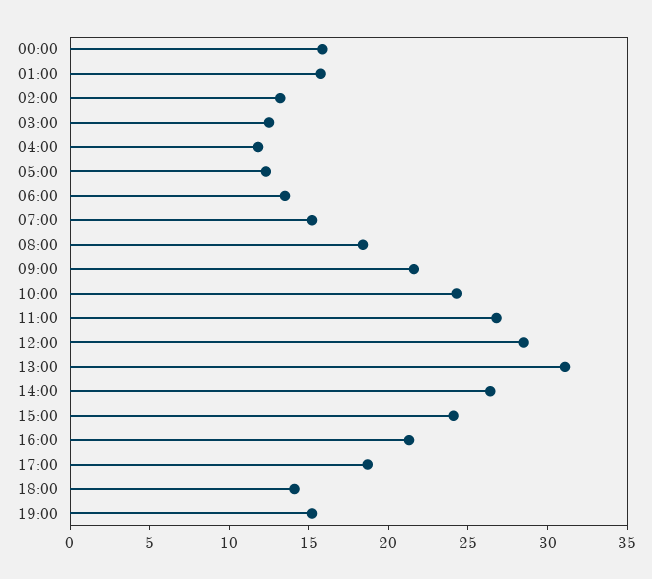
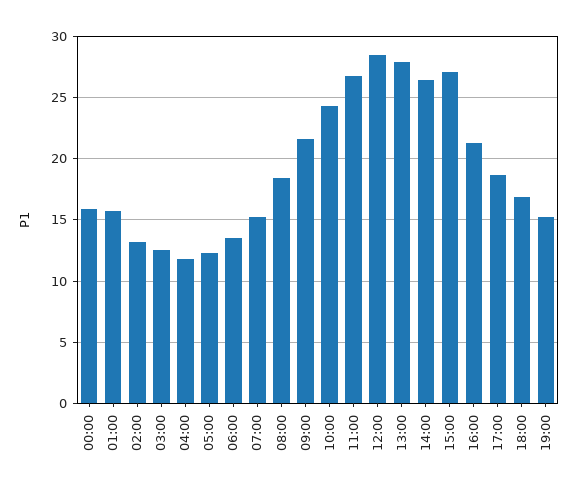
13:00: 31 -> 28
15:00: 24 -> 27
18:00: 14 -> 17

